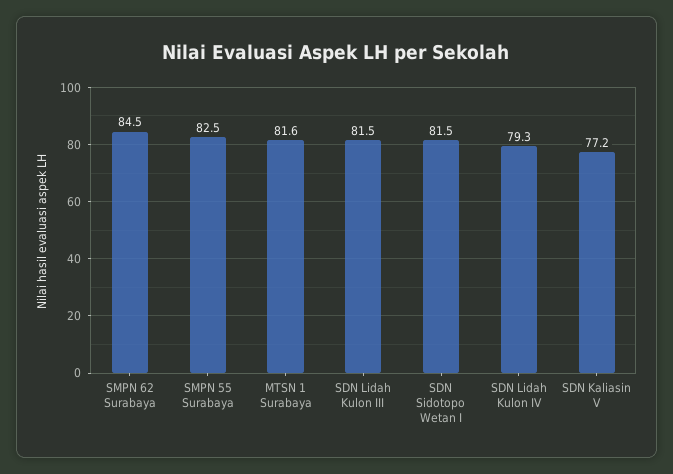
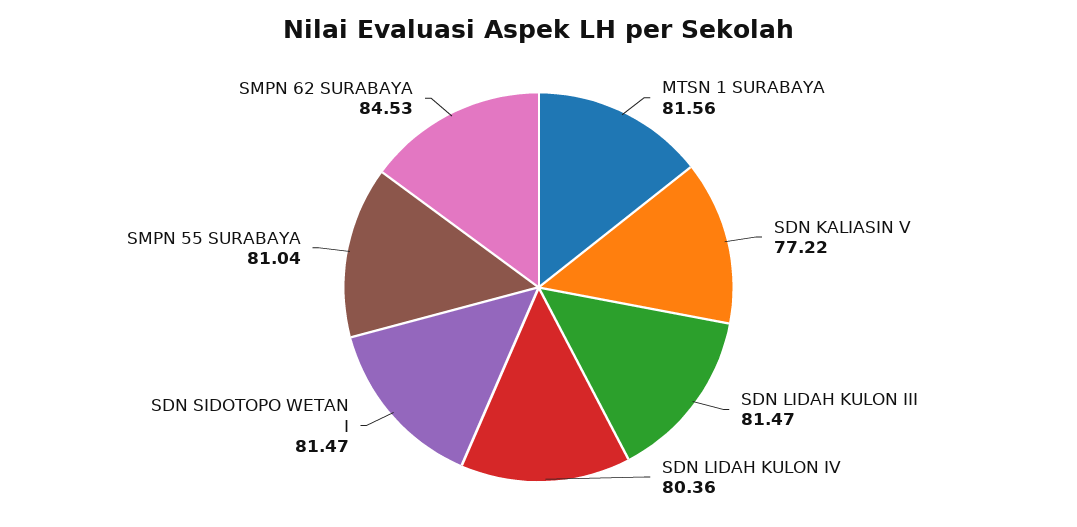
SMPN 55 Surabaya: 82.5 -> 81.04
SDN Lidah Kulon IV: 79.3 -> 80.36

